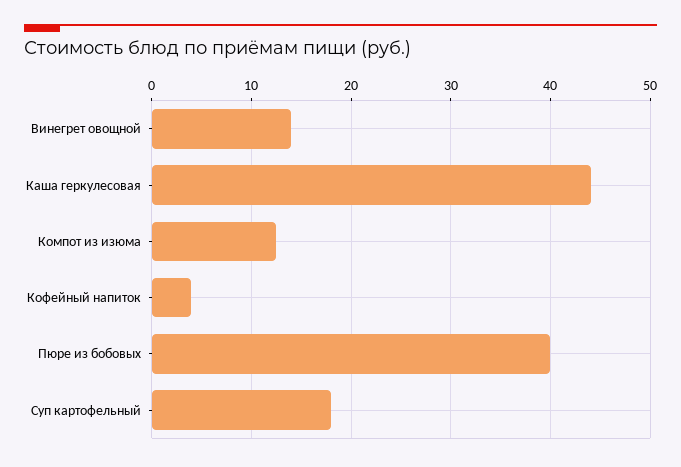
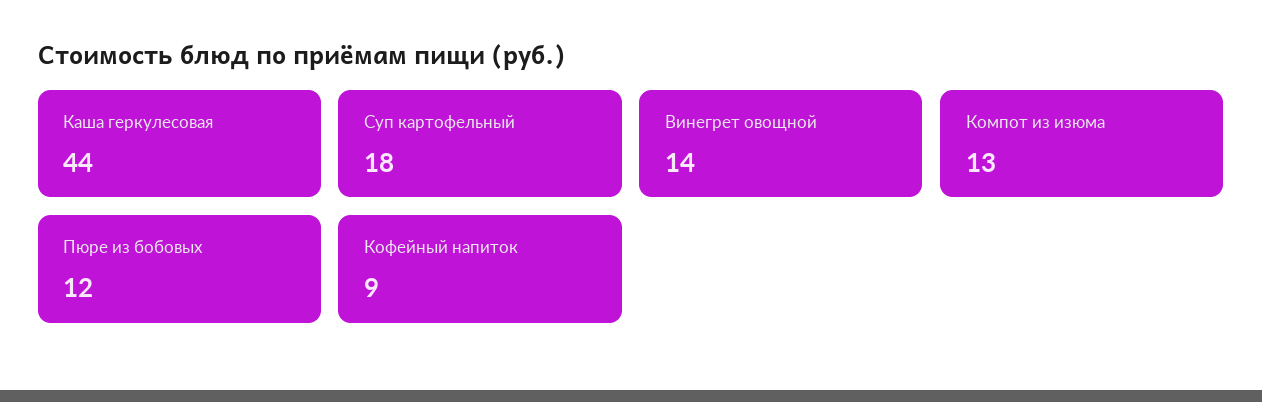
Кофейный напиток: 4 -> 9
Пюре из бобовых: 40 -> 12

